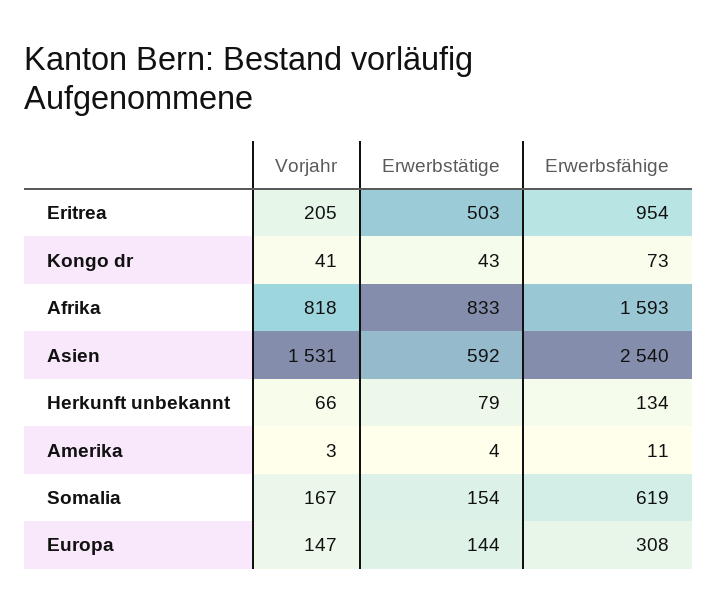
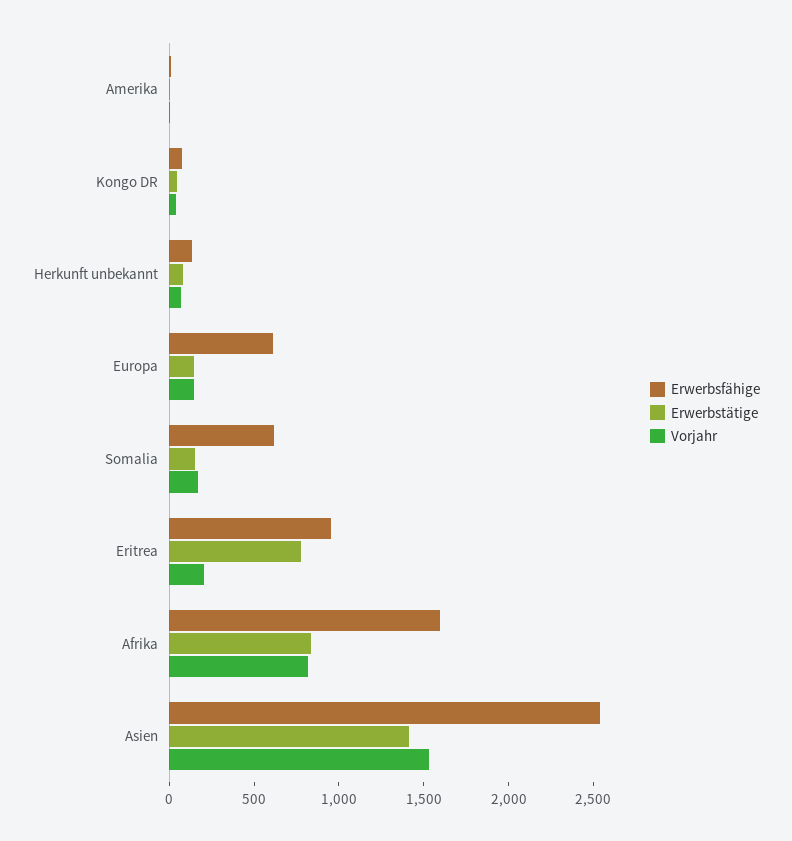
Erwerbstätige, Eritrea: 503 -> 800
Erwerbstätige, Asien: 592 -> 1400
Erwerbsfähige, Europa: 308 -> 600

